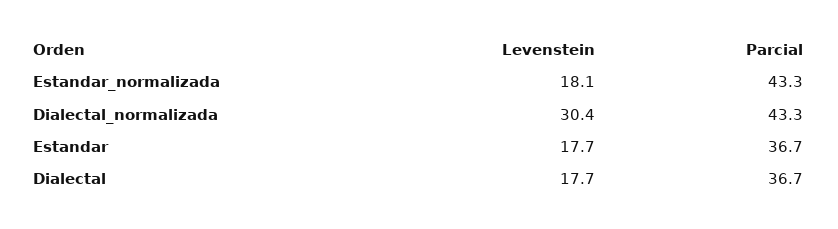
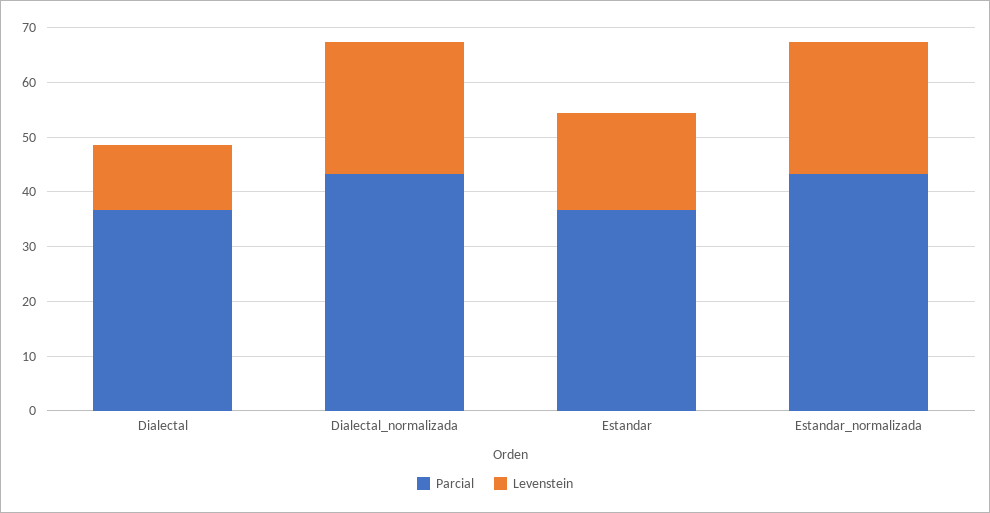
Levenstein, Estandar_normalizada: 18.1 -> 24
Levenstein, Dialectal_normalizada: 30.4 -> 24
Levenstein, Dialectal: 17.7 -> 12

